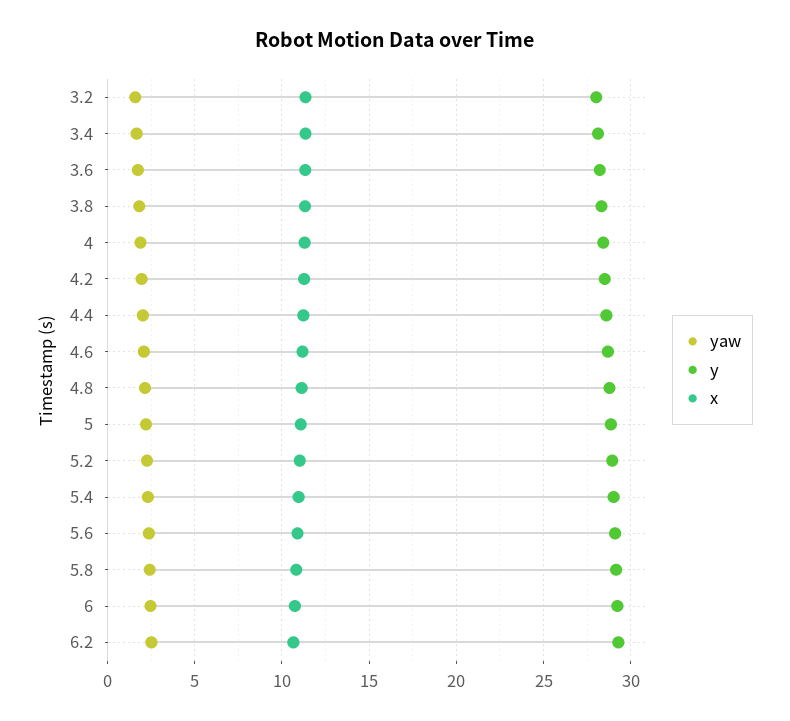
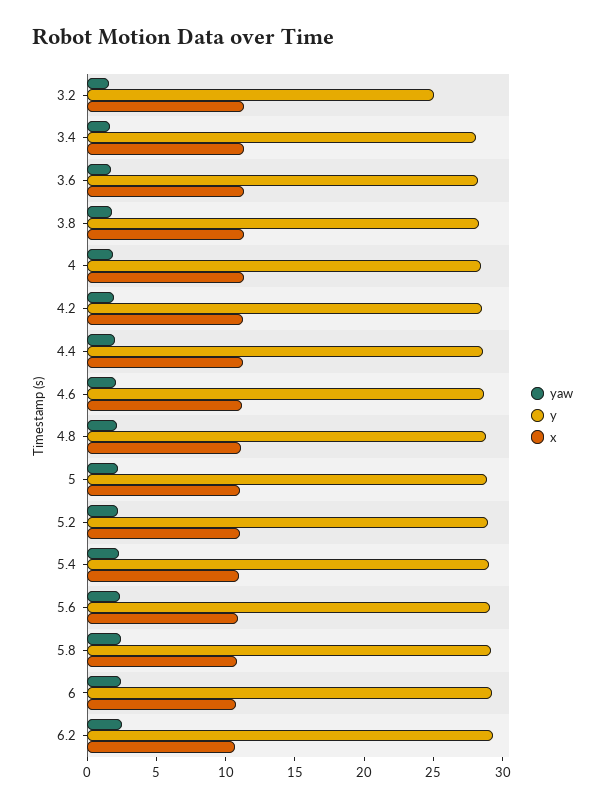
y, 3.2: 28 -> 25

